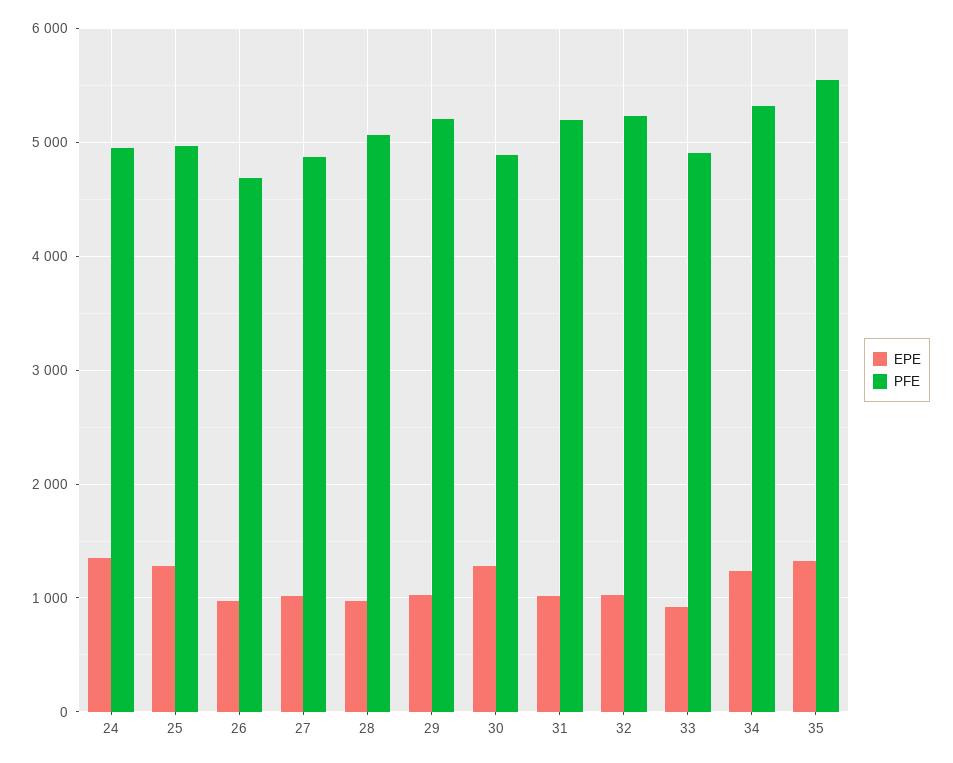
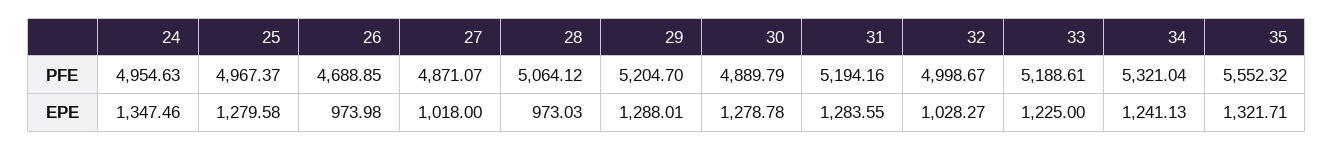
EPE, 29: 1000 -> 1288.01
EPE, 31: 1000 -> 1283.55
PFE, 32: 5200 -> 4998.67
EPE, 33: 900 -> 1225
PFE, 33: 4900 -> 5188.61

